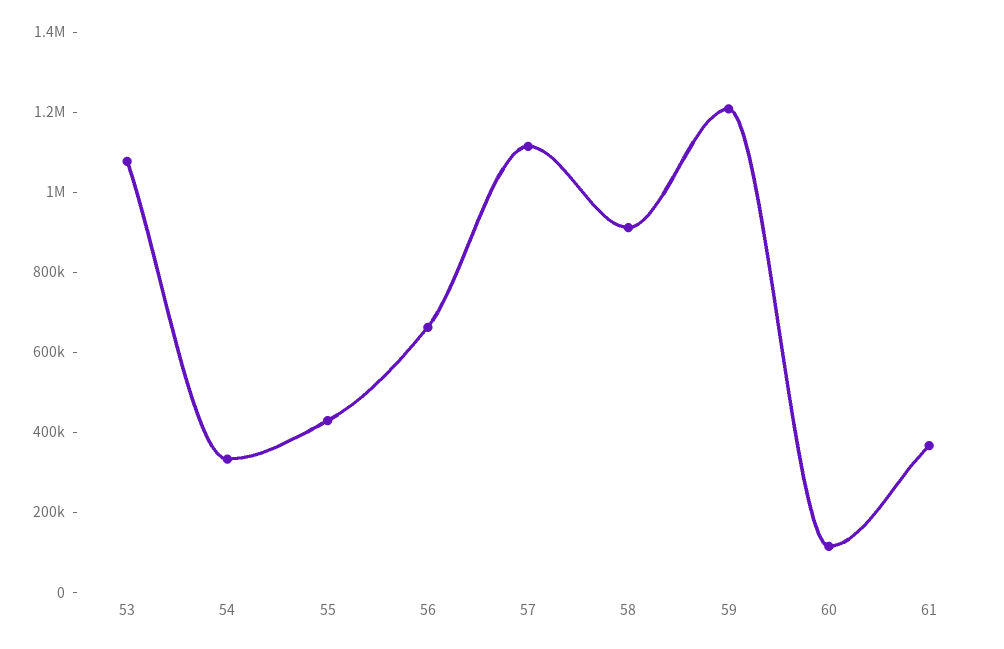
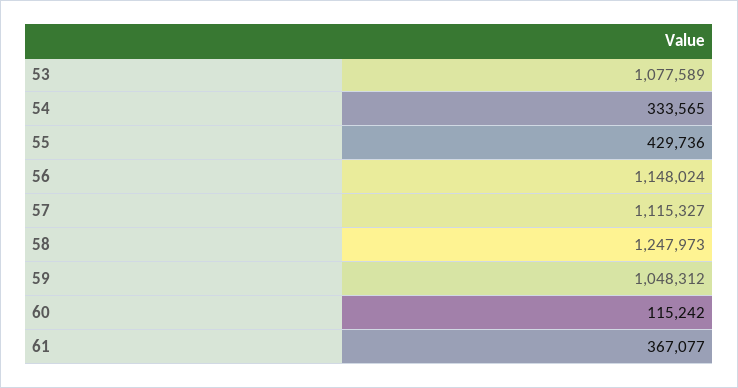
56: 650000 -> 1148024
58: 900000 -> 1247973
59: 1200000 -> 1048312

